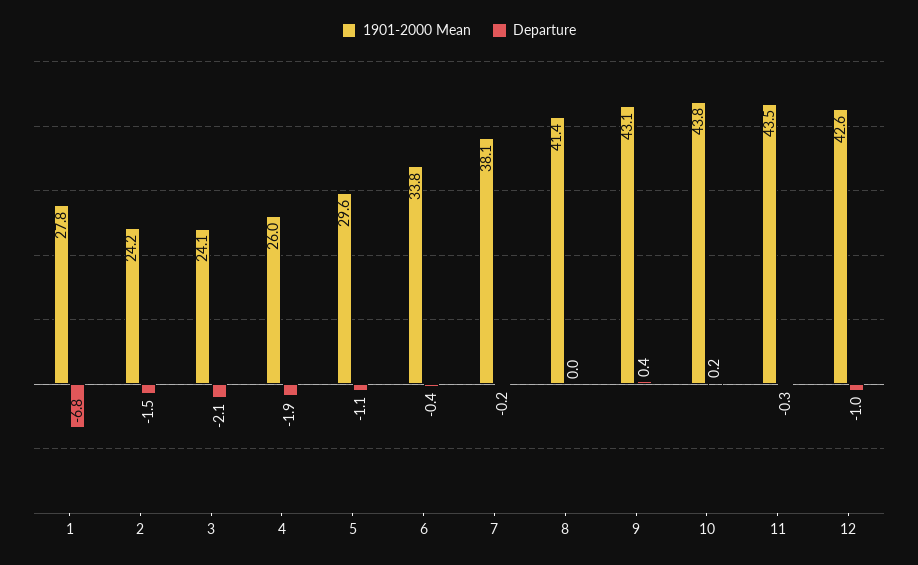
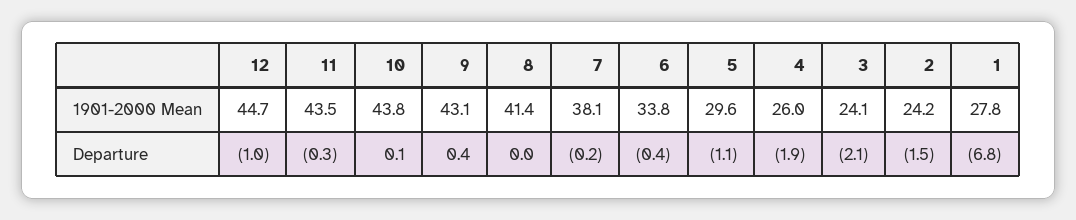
Departure, 10: 0.2 -> 0.1
1901-2000 Mean, 12: 42.6 -> 44.7

